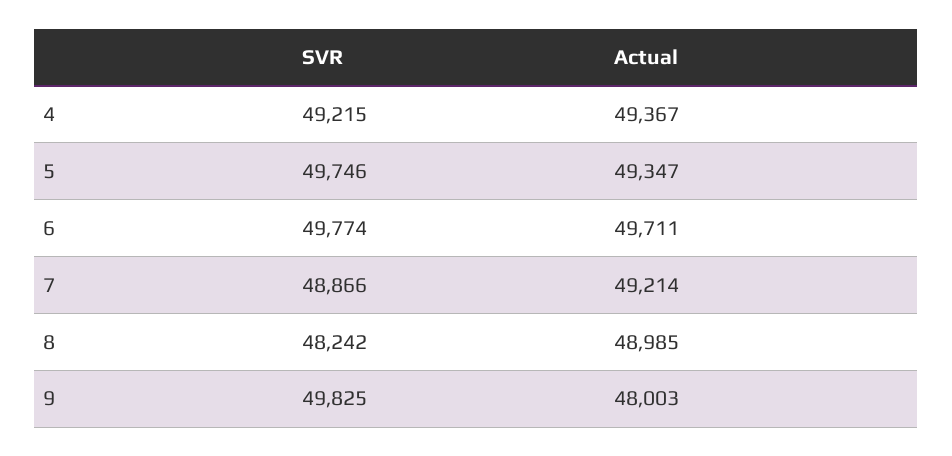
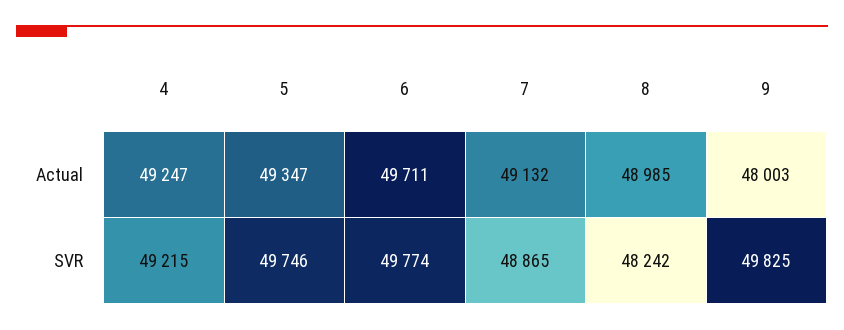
Actual, 4: 49367 -> 49247
SVR, 7: 48866 -> 48865
Actual, 7: 49214 -> 49132

